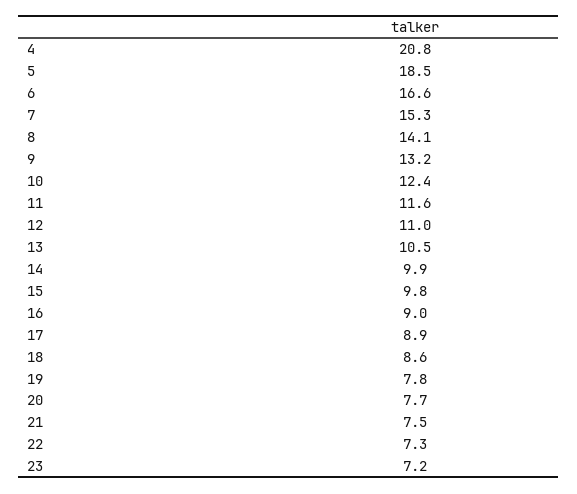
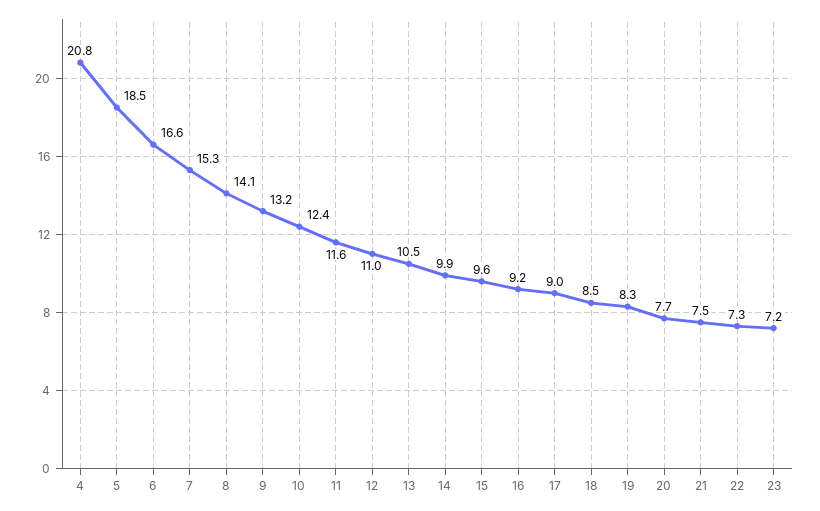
15: 9.8 -> 9.6
16: 9 -> 9.2
17: 8.9 -> 9
18: 8.6 -> 8.5
19: 7.8 -> 8.3

